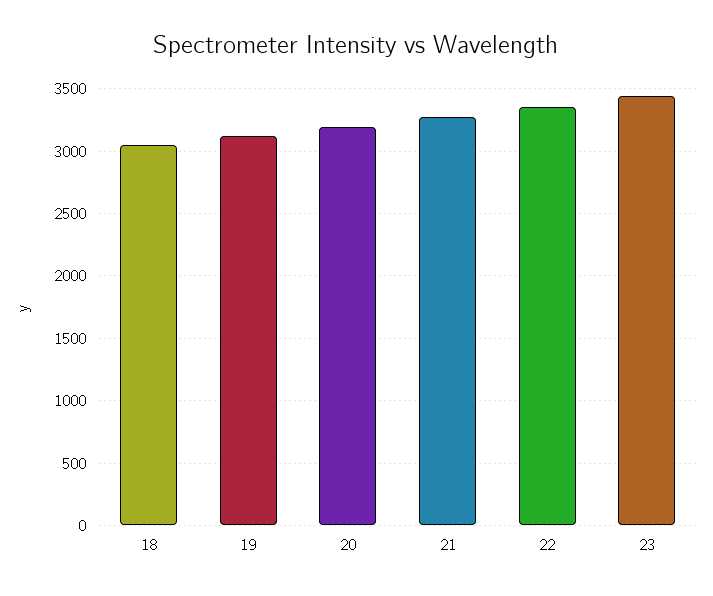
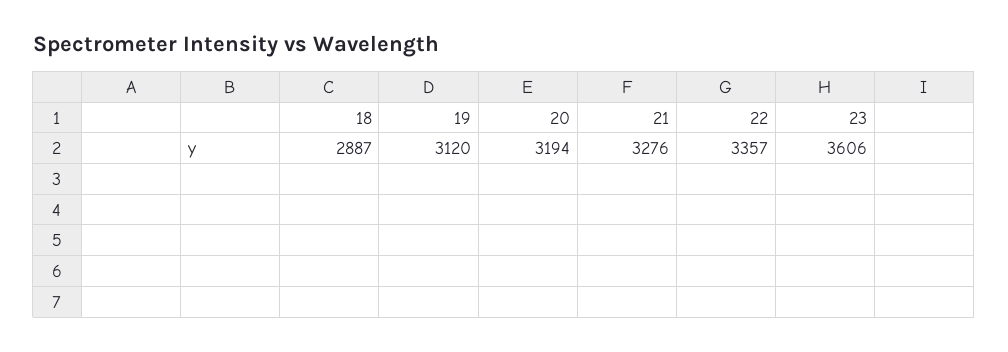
18: 3050 -> 2887
23: 3450 -> 3606

